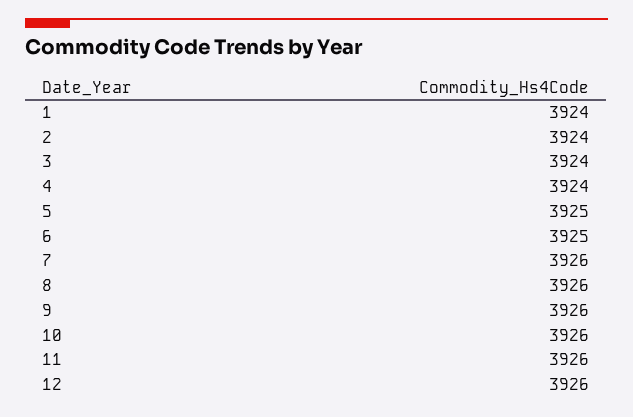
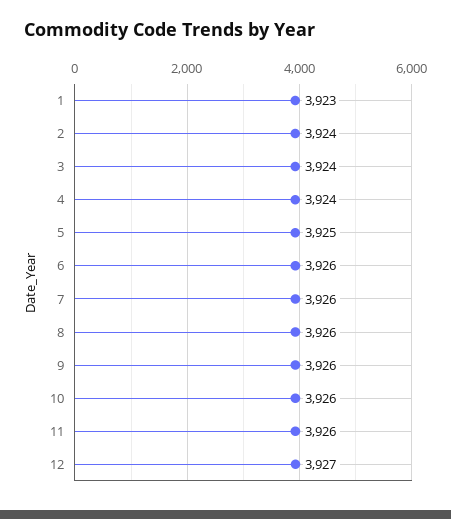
1: 3924 -> 3923
6: 3925 -> 3926
12: 3926 -> 3927

